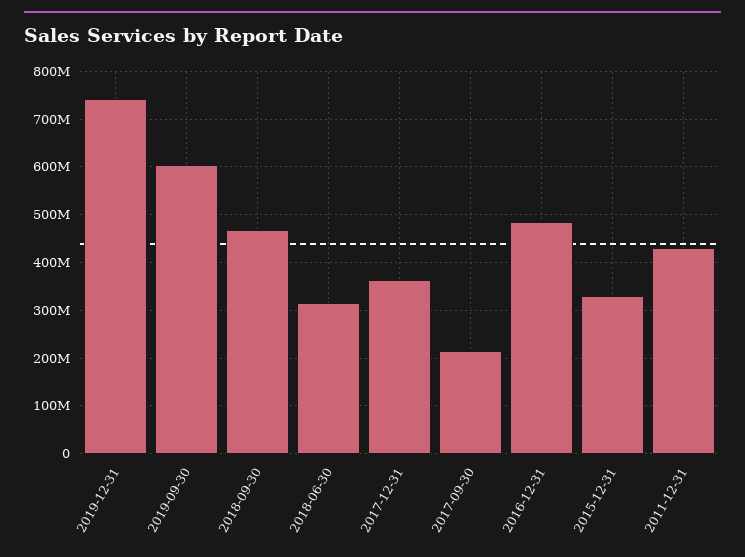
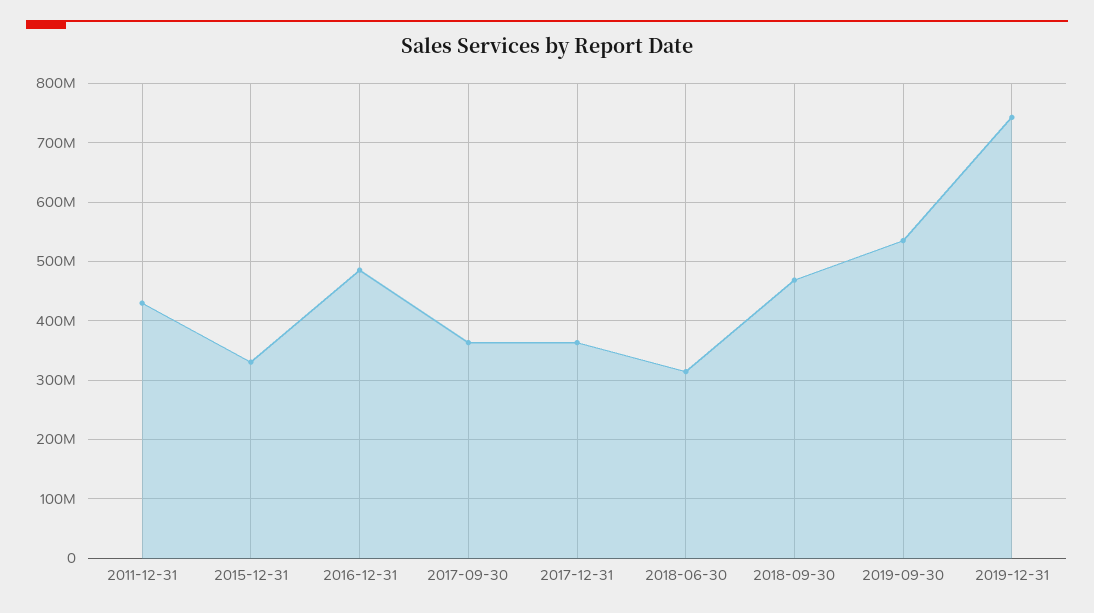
2019-09-30: 600000000 -> 540000000
2017-09-30: 220000000 -> 360000000

